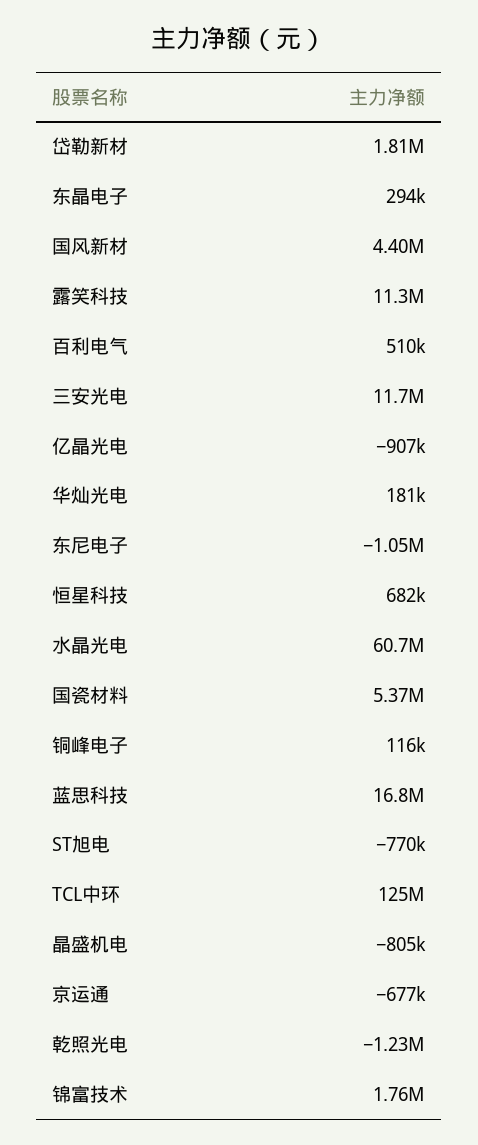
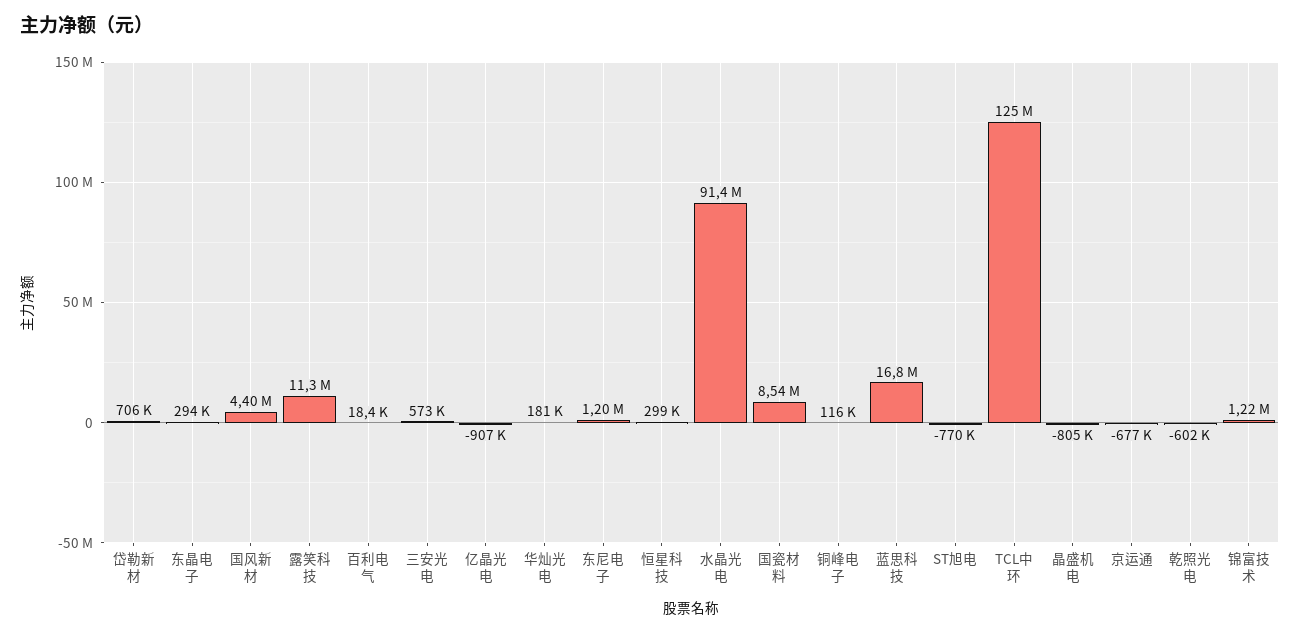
岱勒新材: 1810000 -> 706000
百利电气: 510000 -> 18400
三安光电: 11700000 -> 573000
东尼电子: -1050000 -> 1200000
恒星科技: 682000 -> 299000
水晶光电: 60700000 -> 91400000
国瓷材料: 5370000 -> 8540000
乾照光电: -1230000 -> -602000
锦富技术: 1760000 -> 1220000

